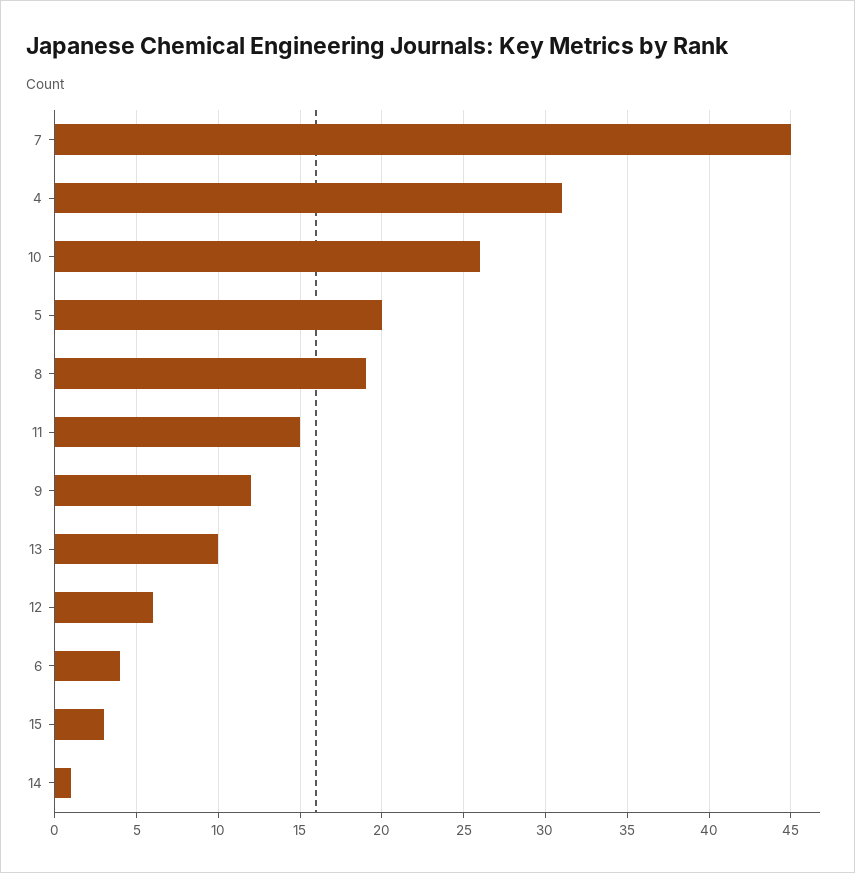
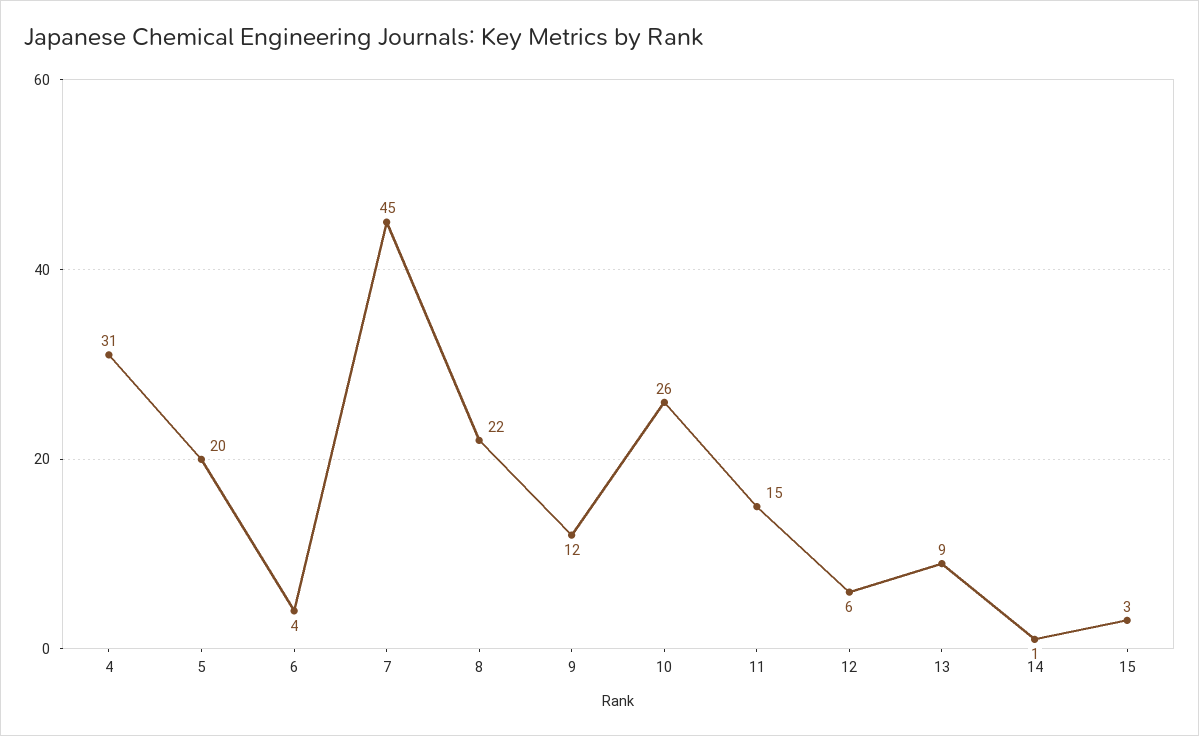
8: 19 -> 22
13: 10 -> 9

